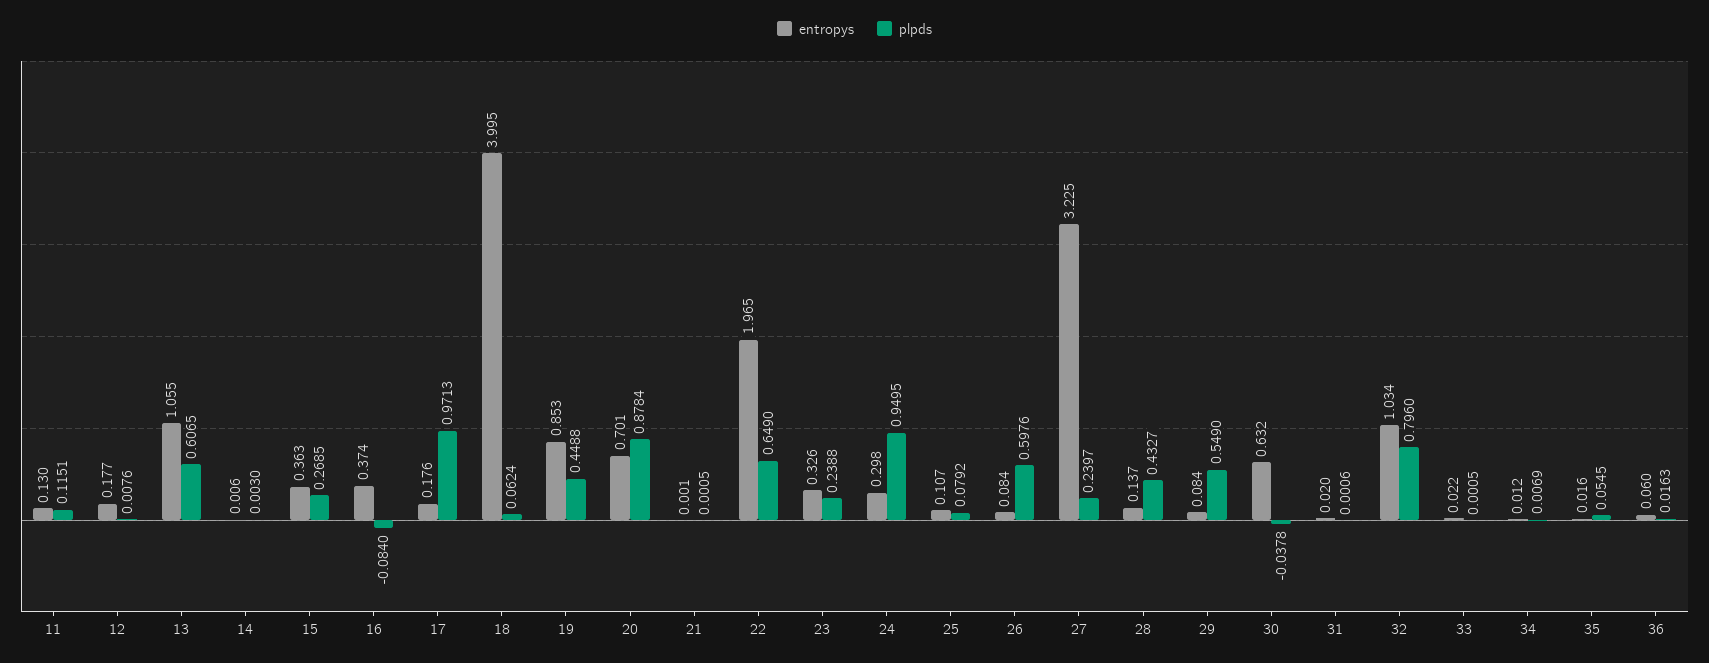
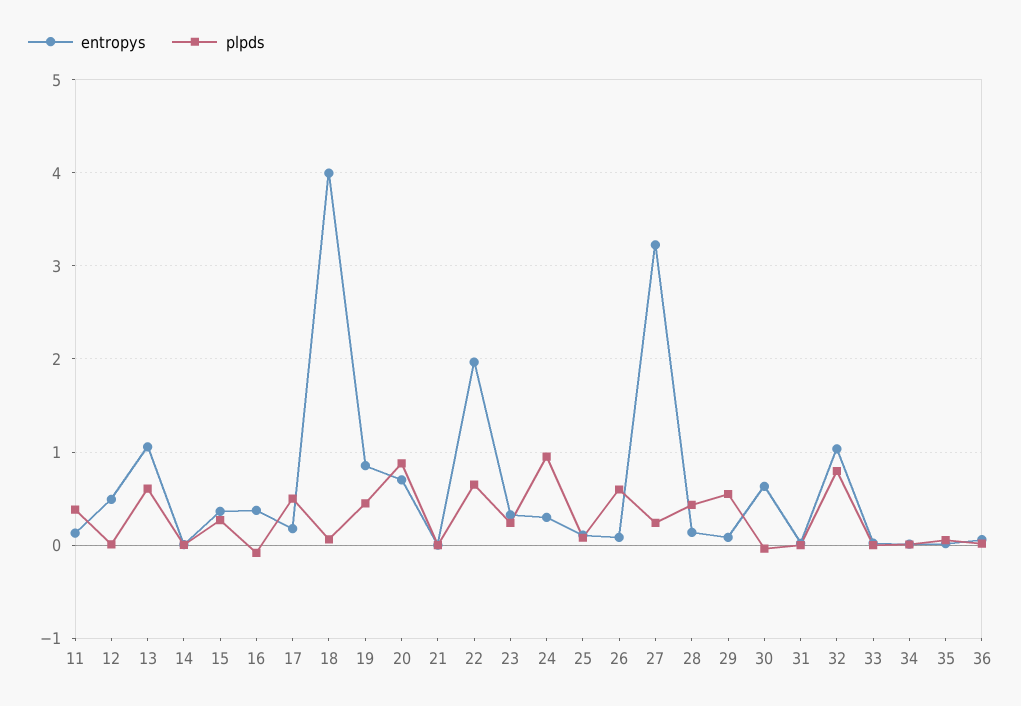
plpds, 11: 0.1151 -> 0.4
entropys, 12: 0.177 -> 0.5
plpds, 17: 0.9713 -> 0.5

